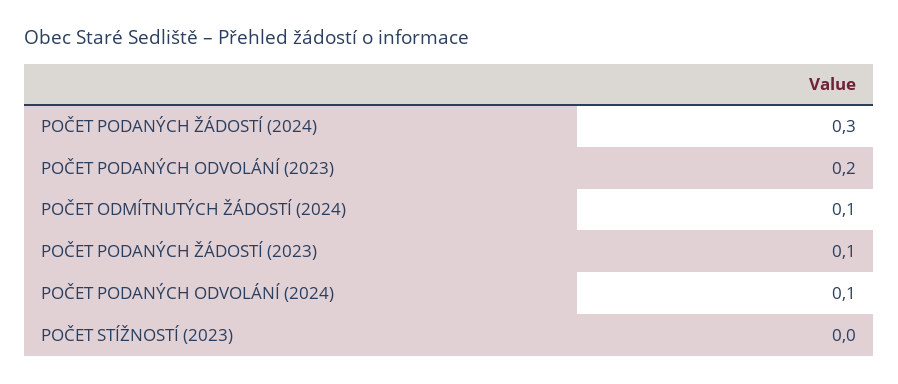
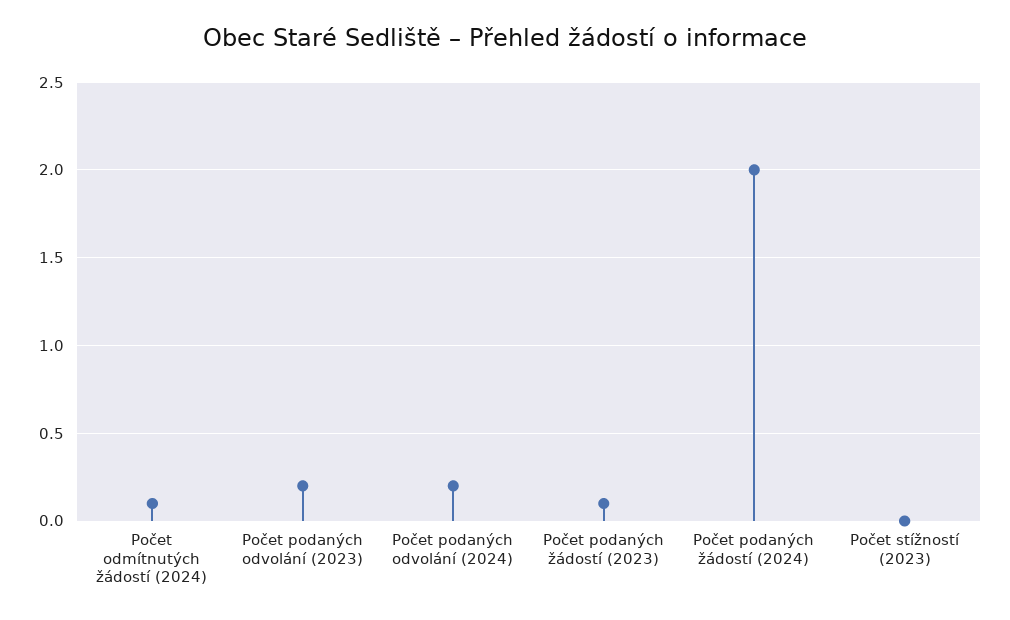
POČET PODANÝCH ŽÁDOSTÍ (2024): 0.3 -> 2
POČET PODANÝCH ODVOLÁNÍ (2024): 0.1 -> 0.2

